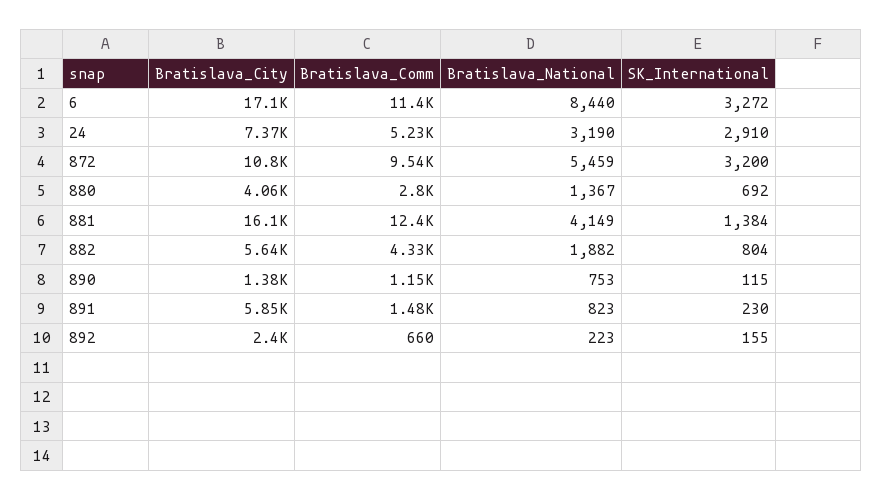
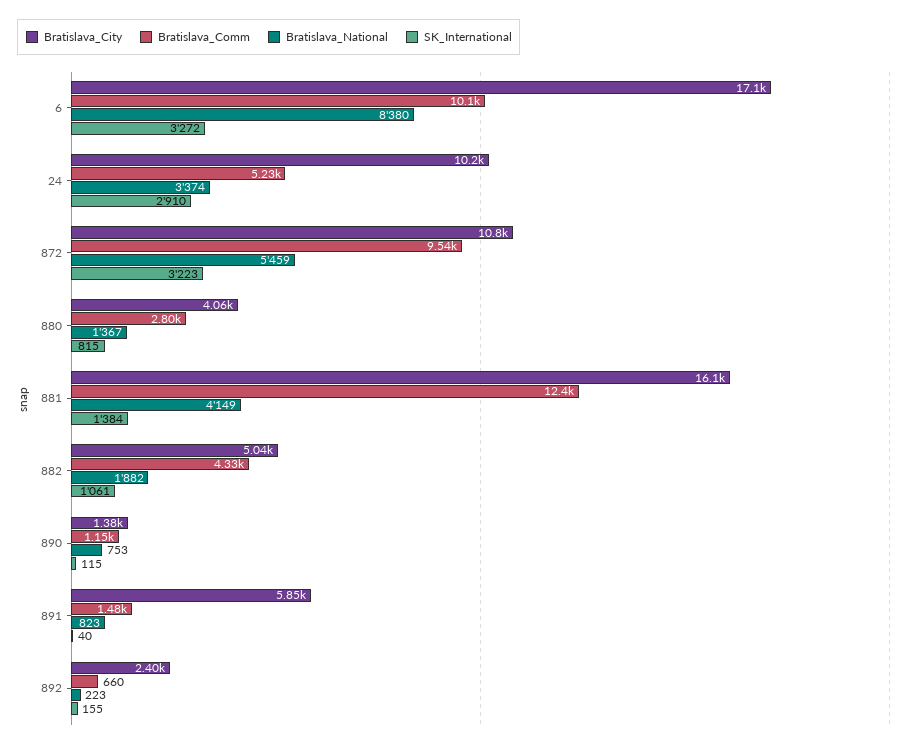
Bratislava_Comm, 6: 11400 -> 10100
Bratislava_National, 6: 8440 -> 8380
Bratislava_City, 24: 7370 -> 10200
Bratislava_National, 24: 3190 -> 3374
SK_International, 872: 3200 -> 3223
SK_International, 880: 692 -> 815
Bratislava_City, 882: 5640 -> 5040
SK_International, 882: 804 -> 1061
SK_International, 891: 230 -> 40

